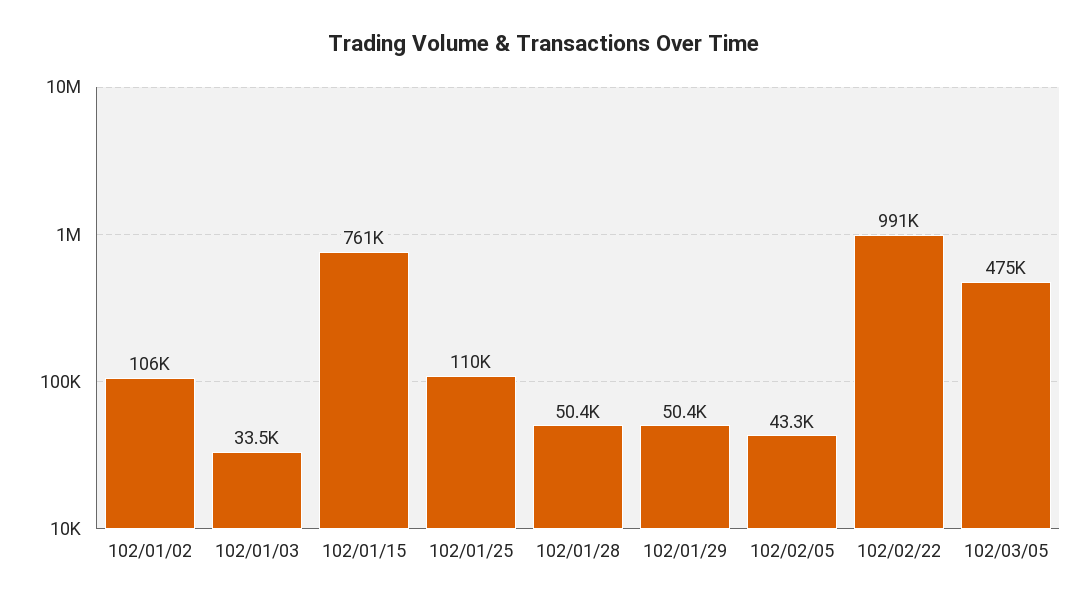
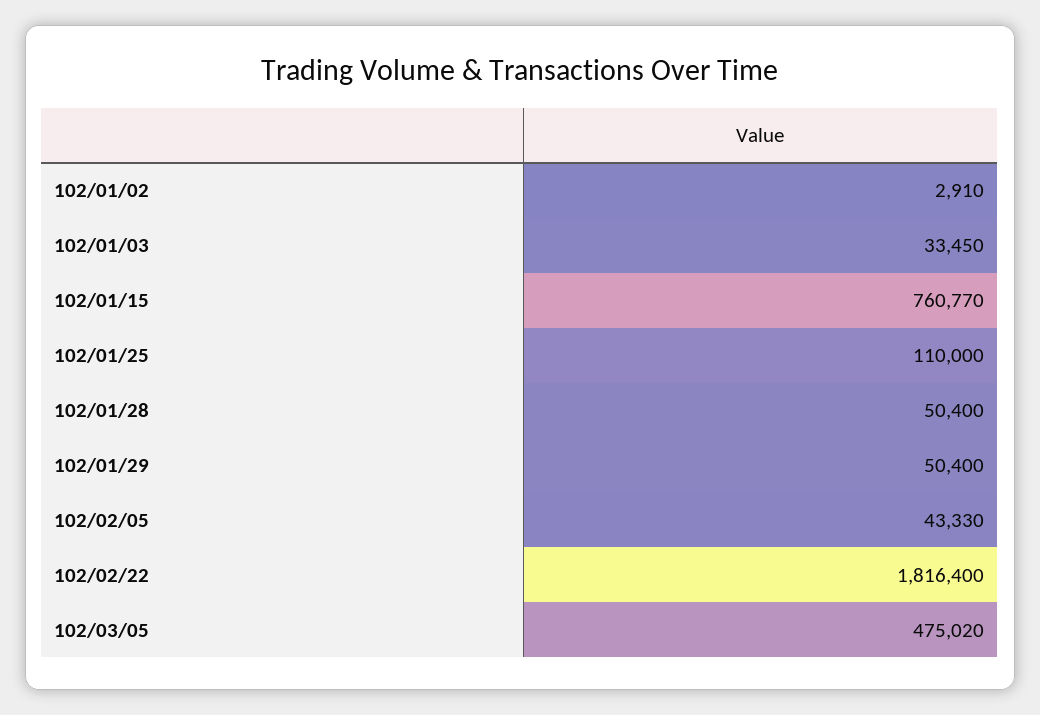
102/01/02: 106000 -> 2910
102/02/22: 991000 -> 1816400

